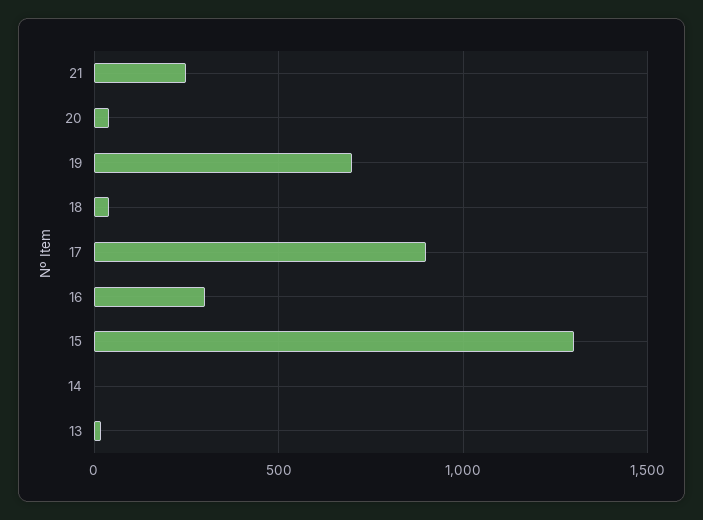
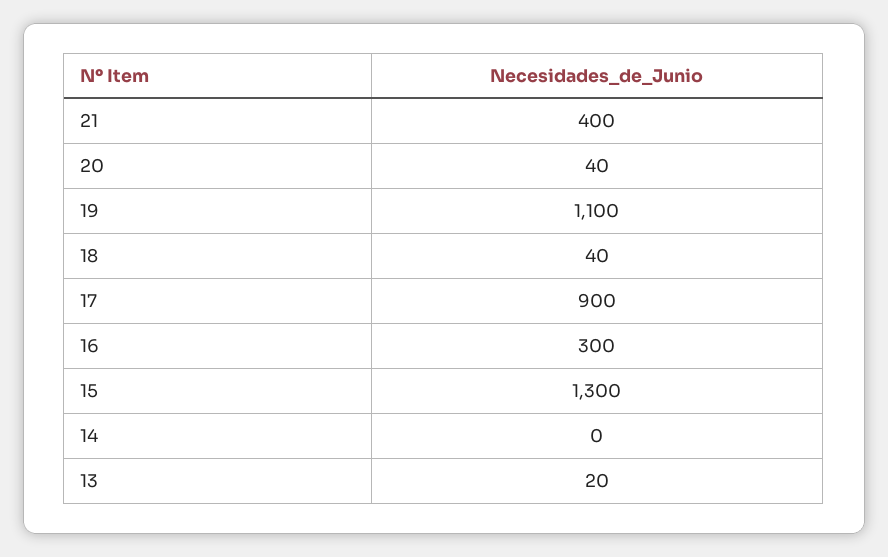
21: 250 -> 400
19: 700 -> 1100

